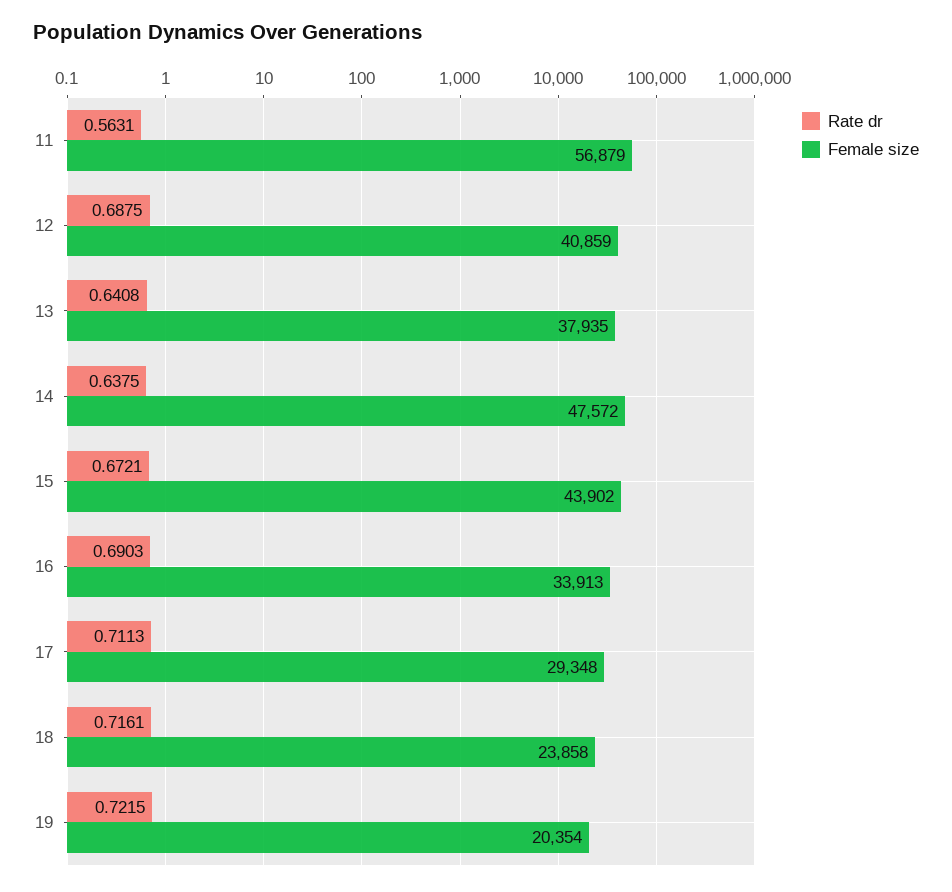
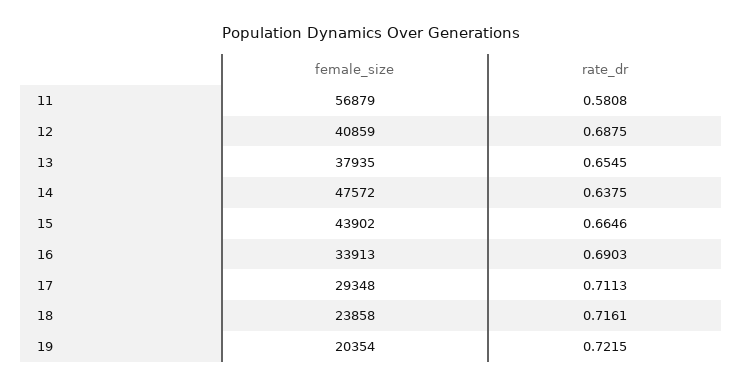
Rate dr, 11: 0.5631 -> 0.5808
Rate dr, 13: 0.6408 -> 0.6545
Rate dr, 15: 0.6721 -> 0.6646

